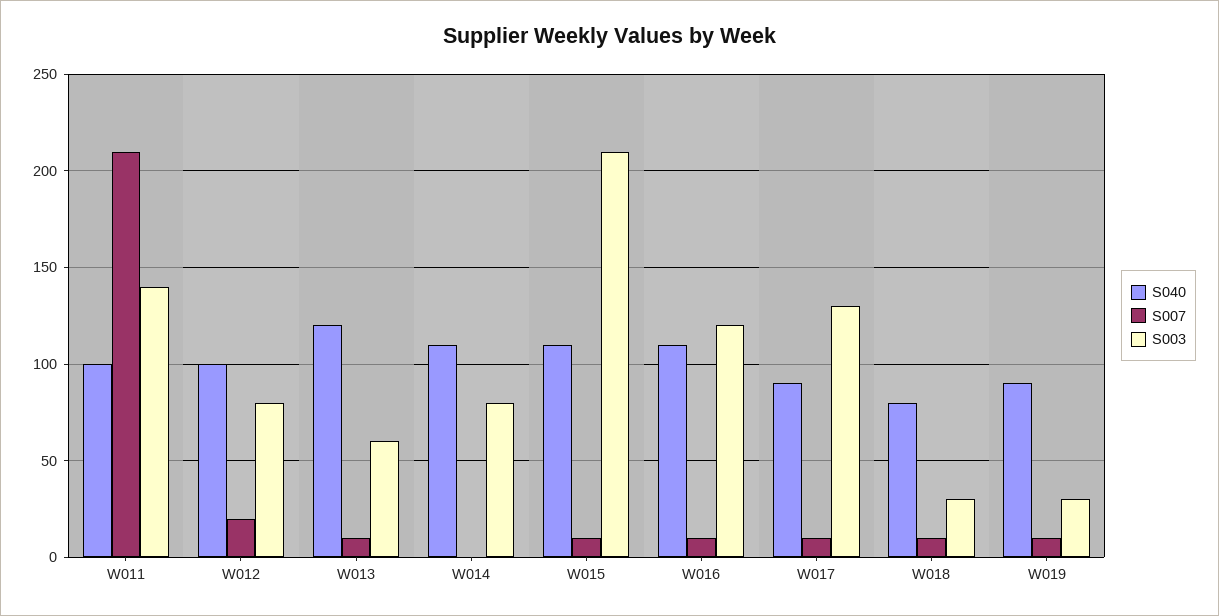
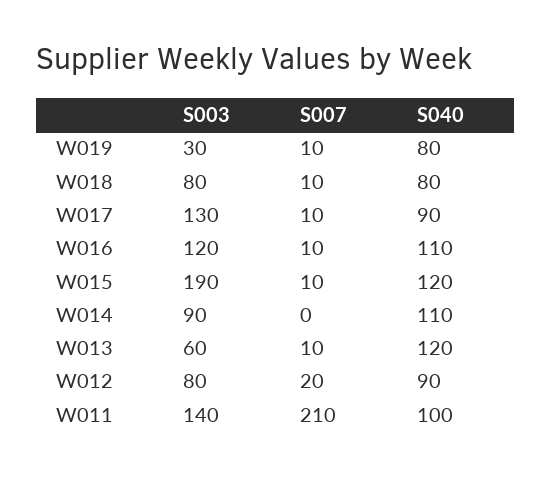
S040, W012: 100 -> 90
S003, W014: 80 -> 90
S040, W015: 110 -> 120
S003, W015: 210 -> 190
S003, W018: 30 -> 80
S040, W019: 90 -> 80

